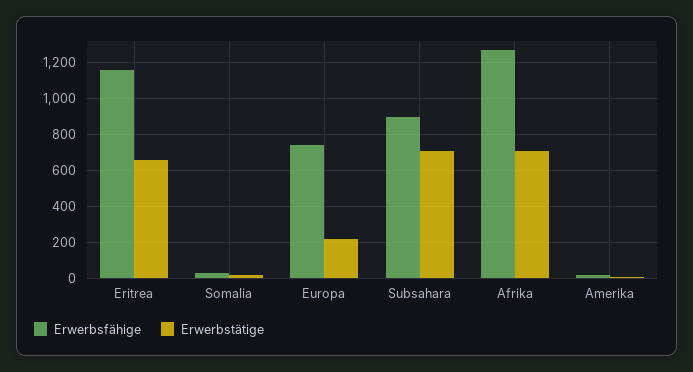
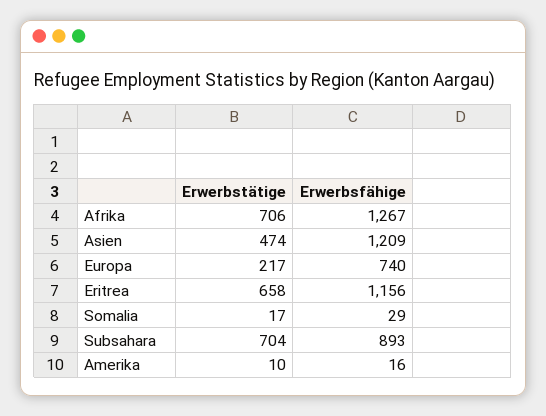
Erwerbstätige, Asien: none -> 474
Erwerbsfähige, Asien: none -> 1209

